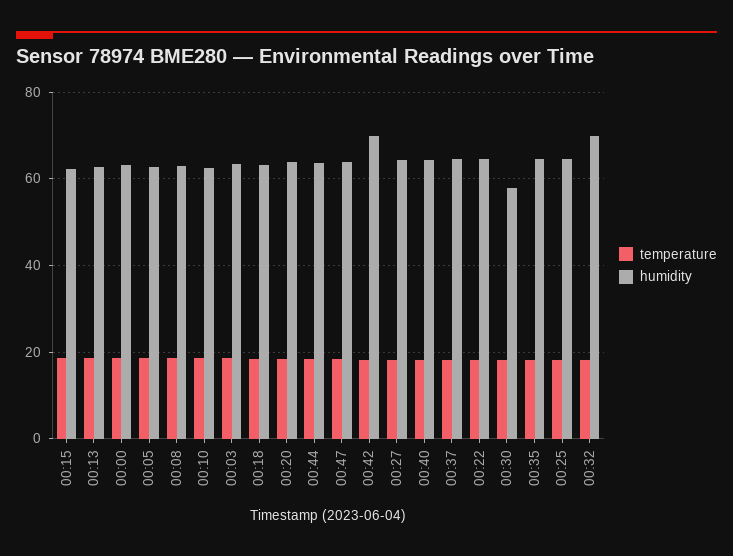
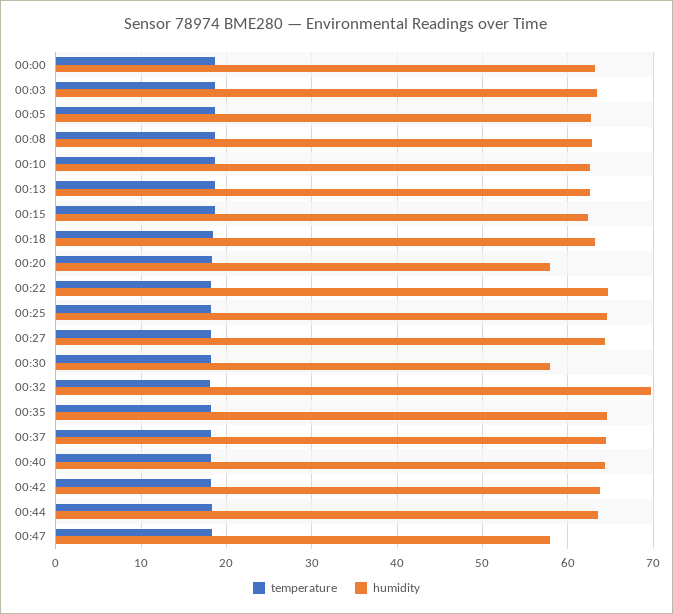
humidity, 00:20: 64 -> 58
humidity, 00:47: 64 -> 58
humidity, 00:42: 70 -> 64

